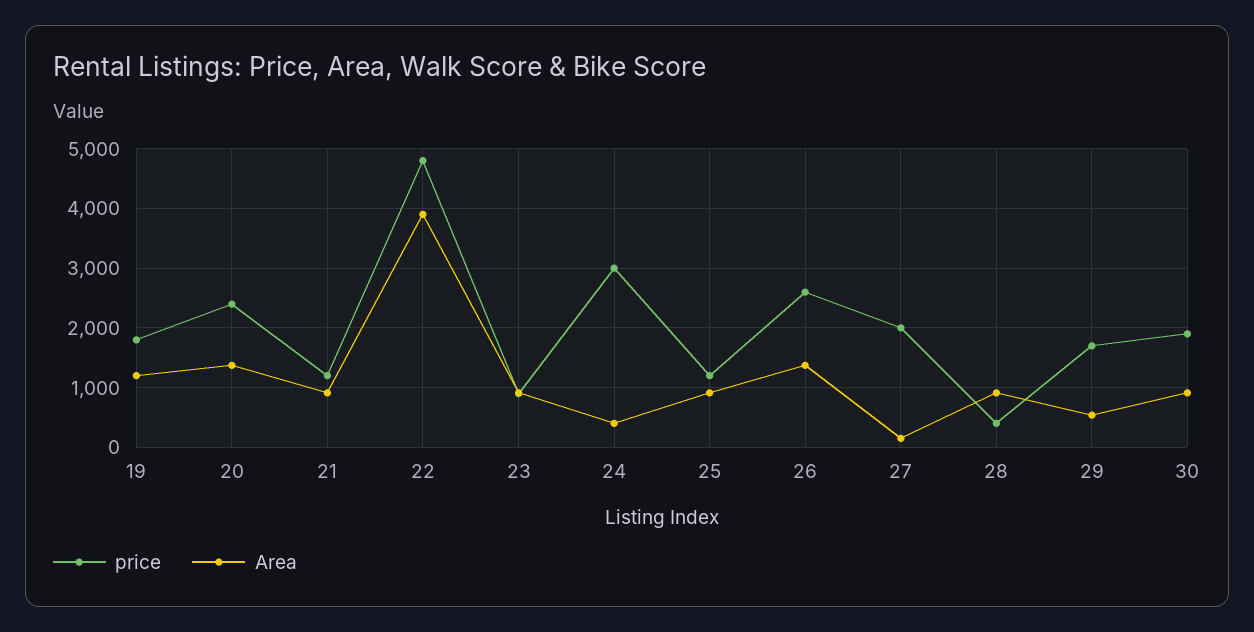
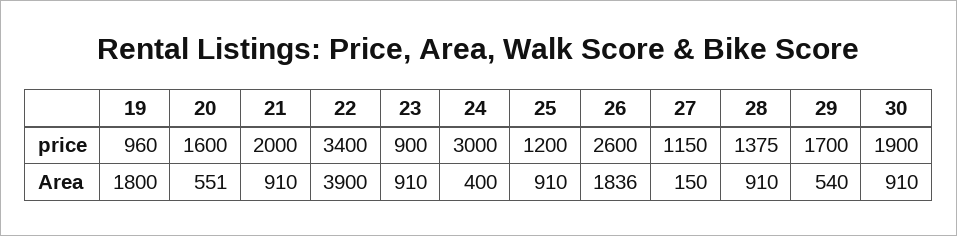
price, 19: 1800 -> 960
Area, 19: 1200 -> 1800
price, 20: 2400 -> 1600
Area, 20: 1400 -> 551
price, 21: 1200 -> 2000
price, 22: 4800 -> 3400
Area, 26: 1400 -> 1836
price, 27: 2000 -> 1150
price, 28: 400 -> 1375

